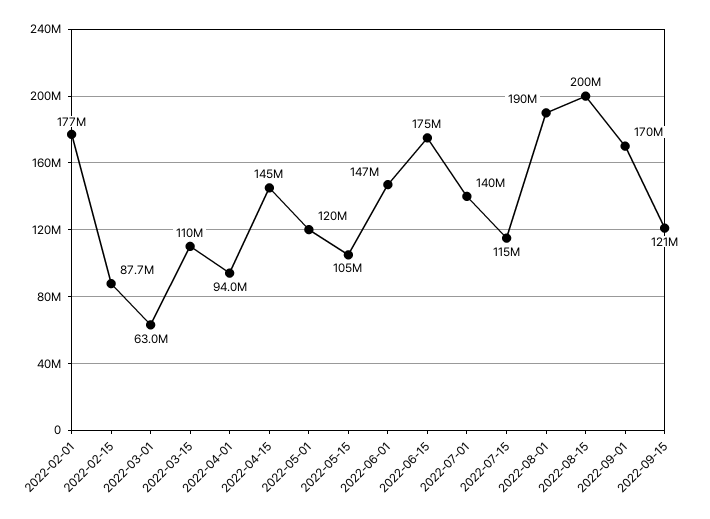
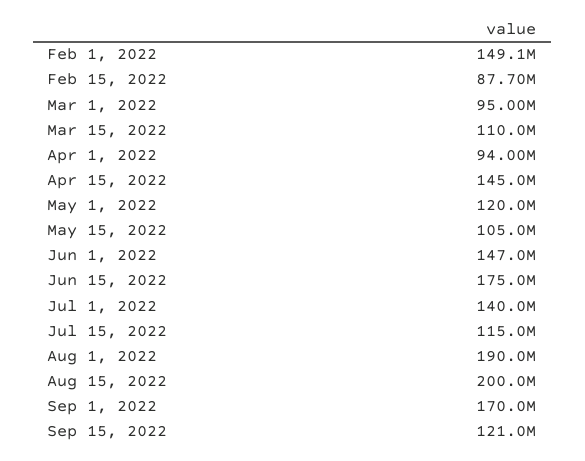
2022-02-01: 177000000 -> 149100000
2022-03-01: 63000000 -> 95000000

